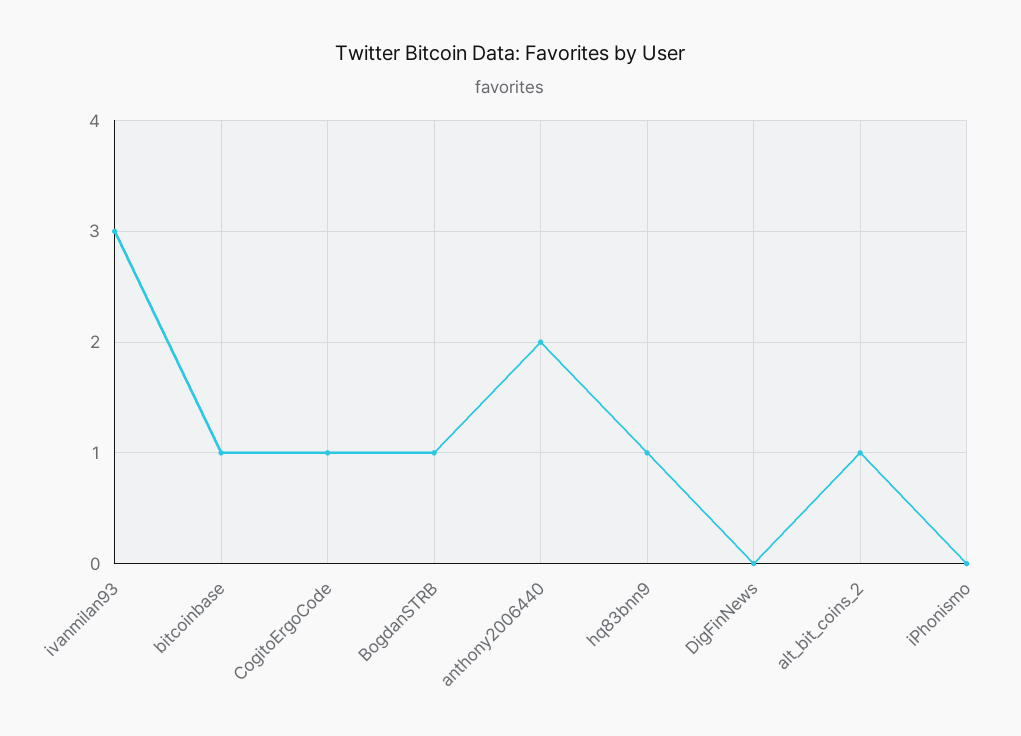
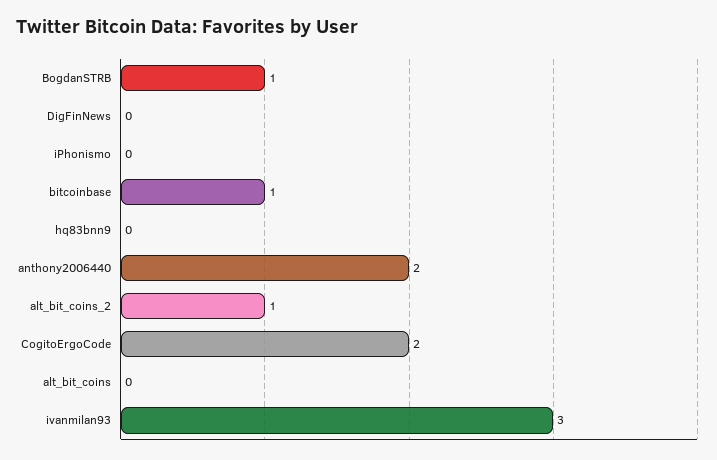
CogitoErgoCode: 1 -> 2
hq83bnn9: 1 -> 0
alt_bit_coins: none -> 0

